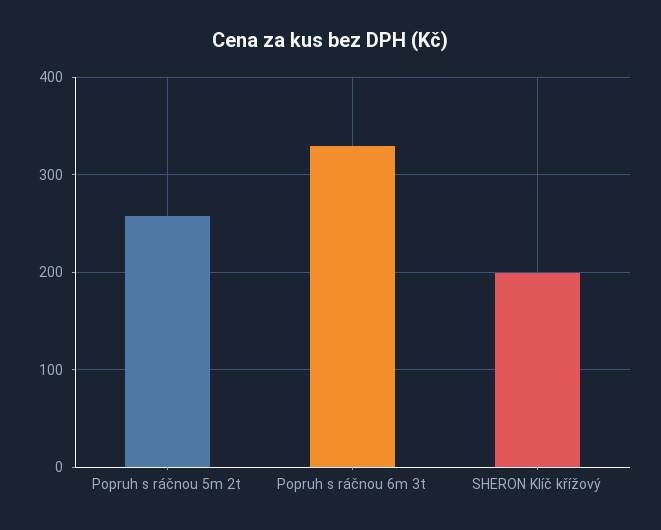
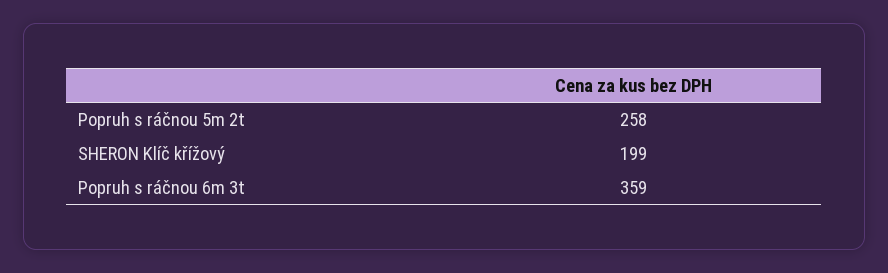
Popruh s ráčnou 6m 3t: 330 -> 359

